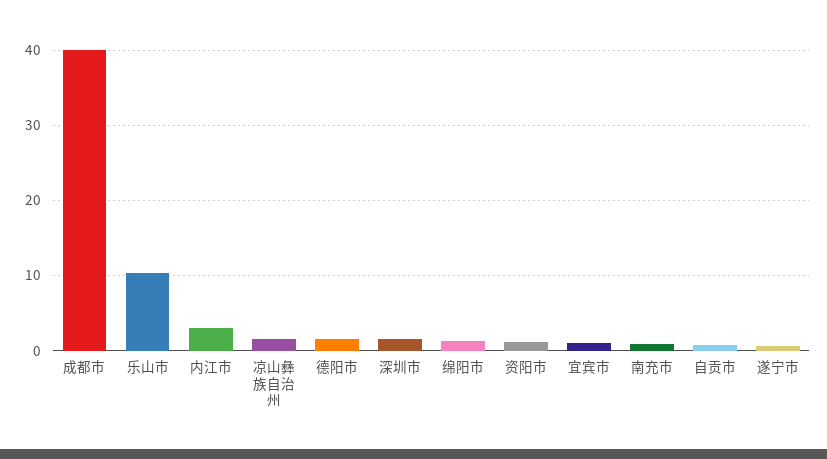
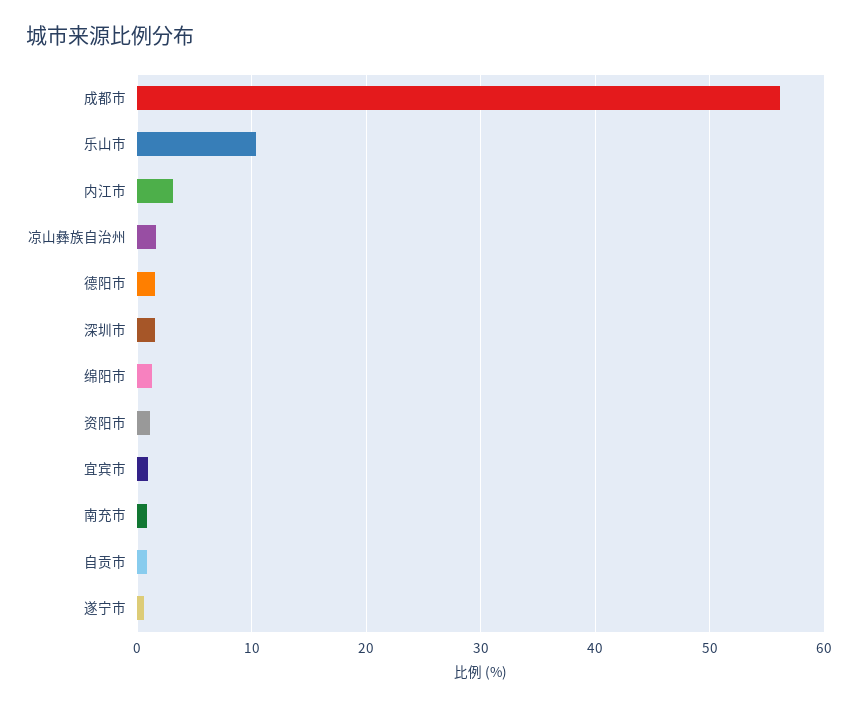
成都市: 40 -> 56

